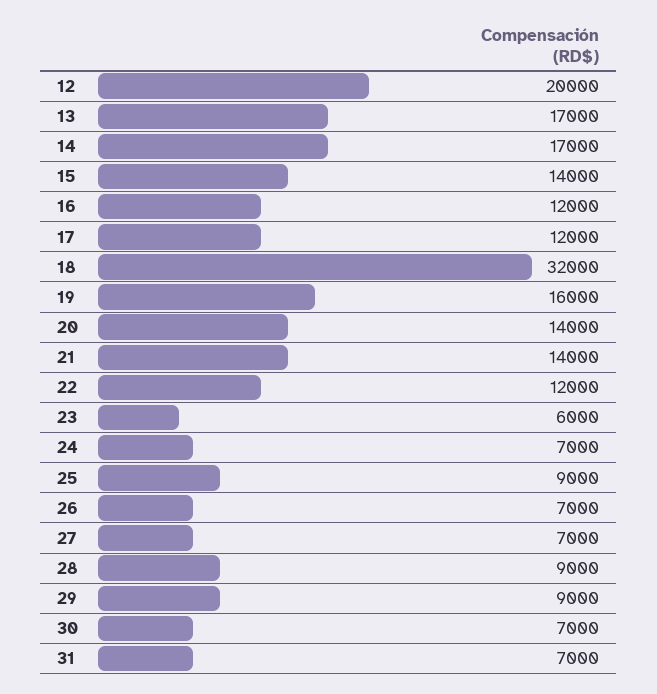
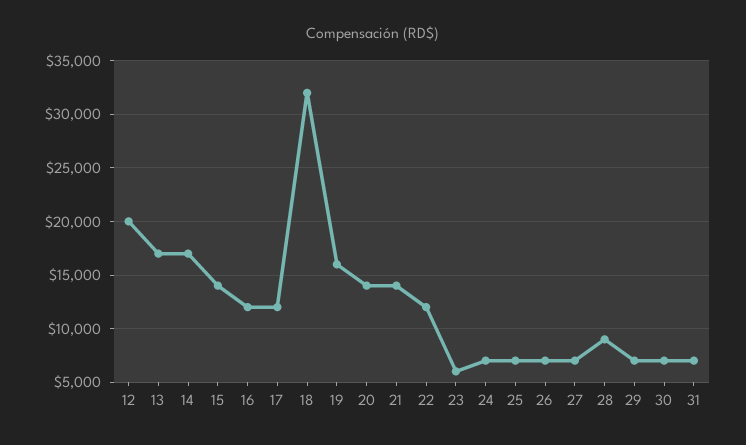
25: 9000 -> 7000
29: 9000 -> 7000

